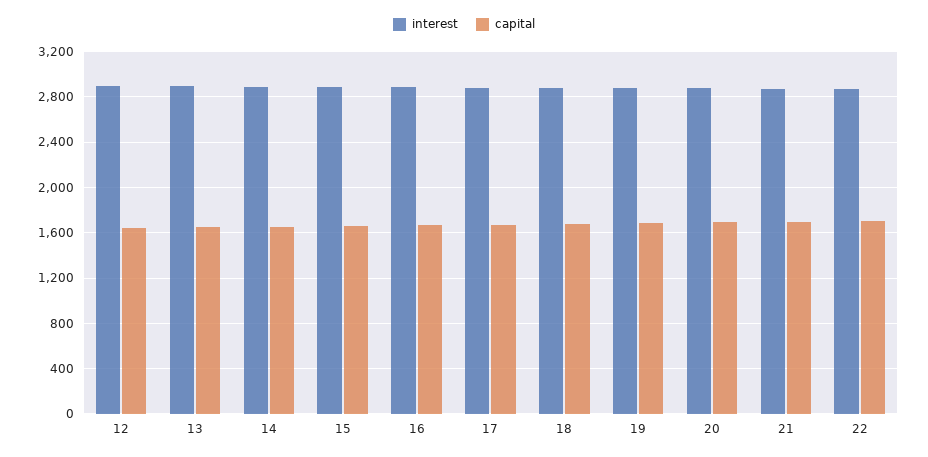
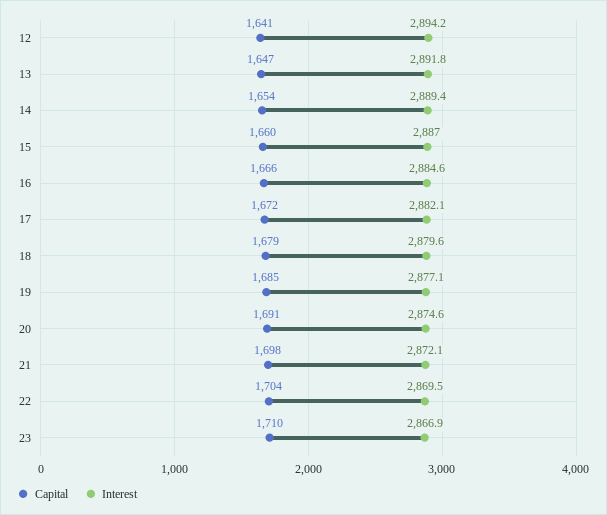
capital, 23: none -> 1710
interest, 23: none -> 2866.9

